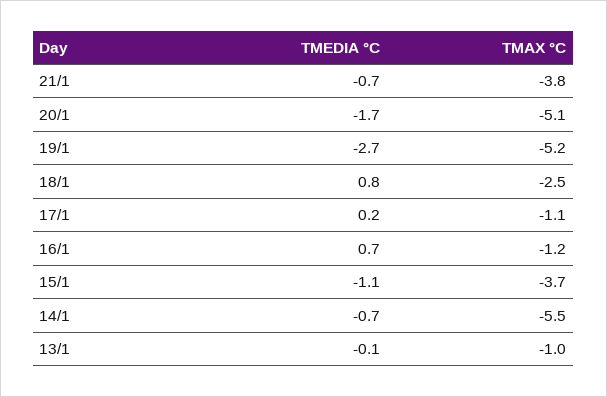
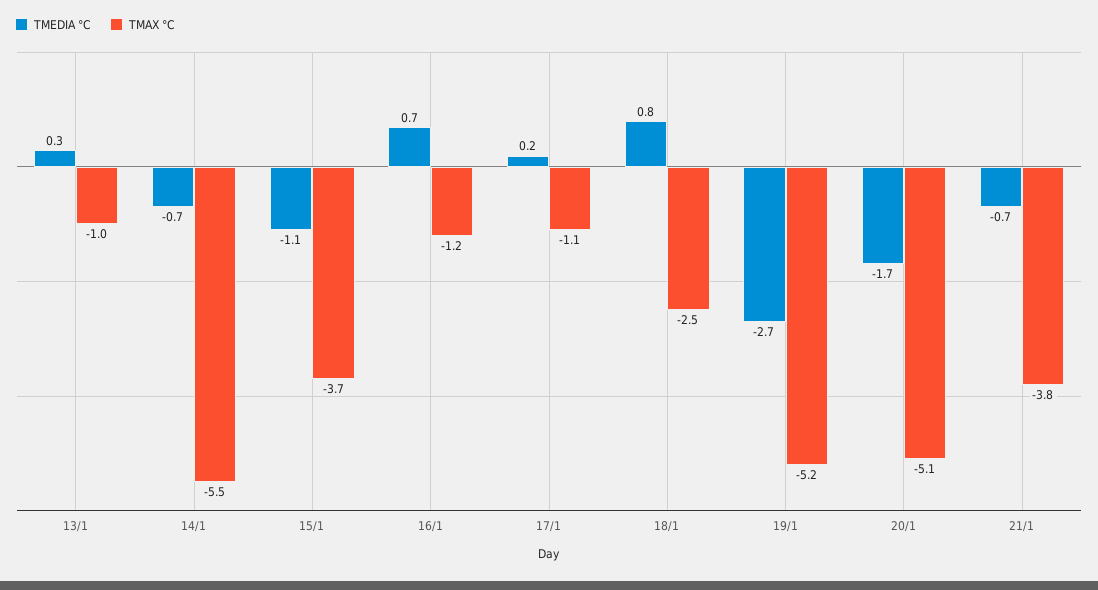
TMEDIA °C, 13/1: -0.1 -> 0.3

